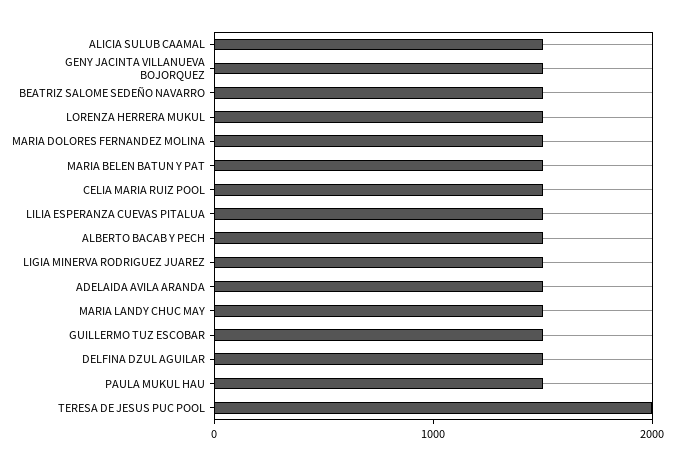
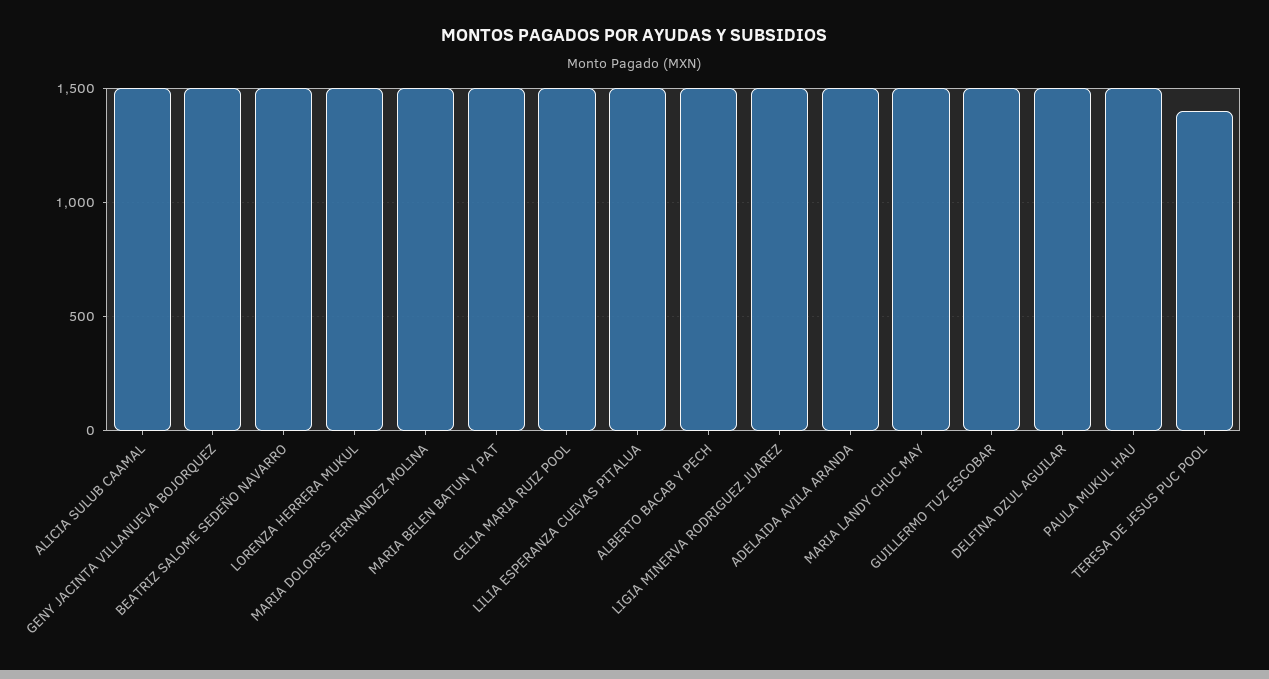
TERESA DE JESUS PUC POOL: 2000 -> 1400

